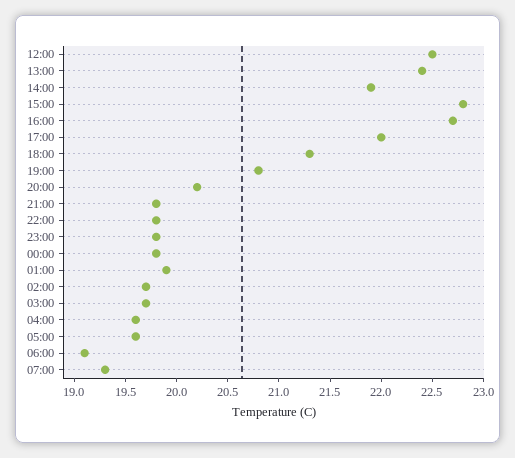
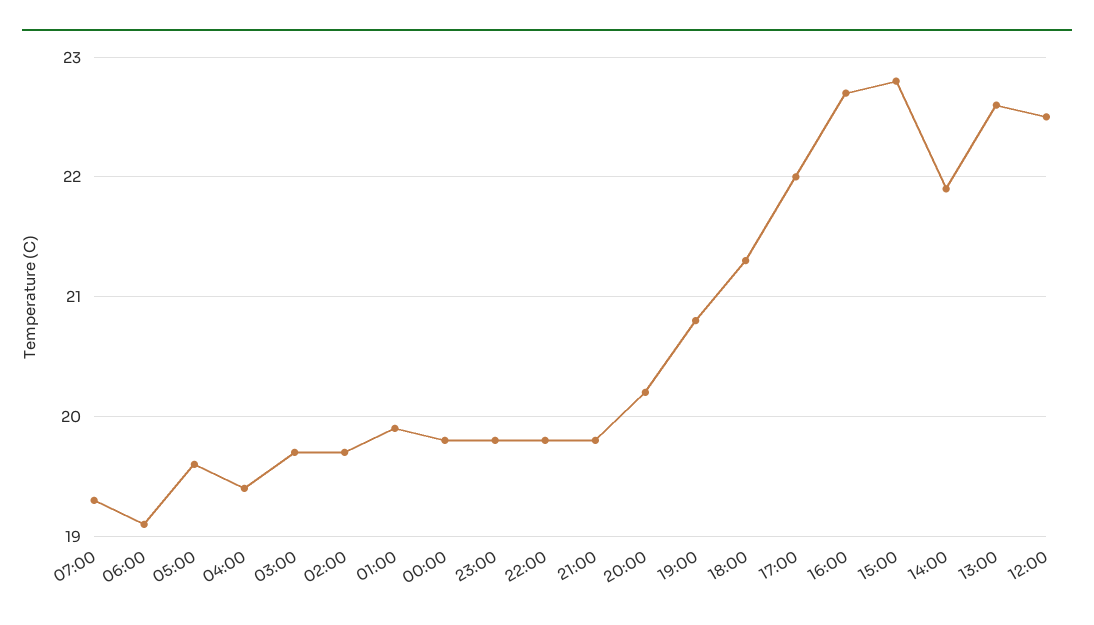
13:00: 22.4 -> 22.6
04:00: 19.6 -> 19.4

